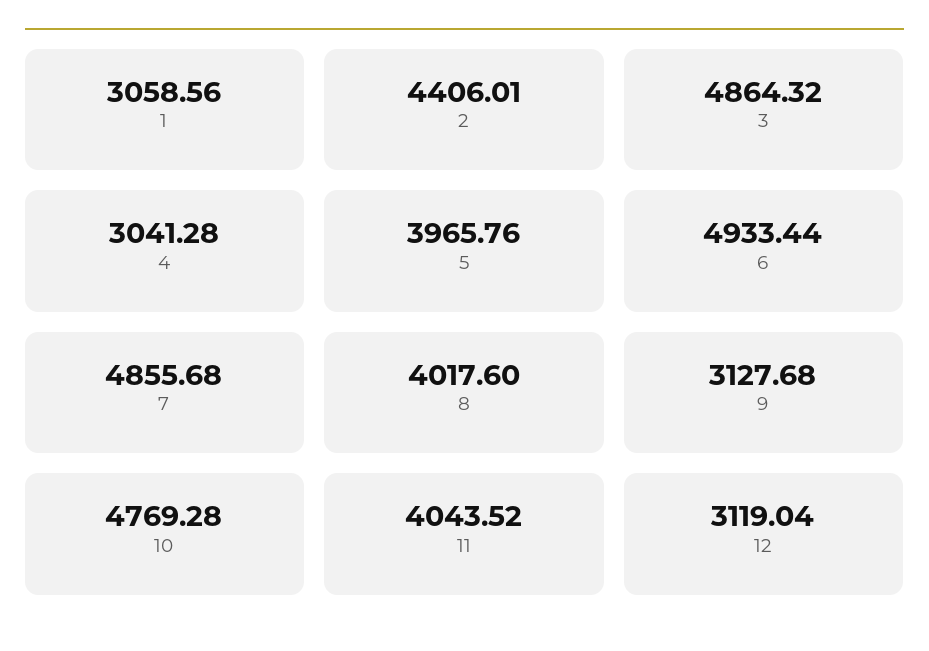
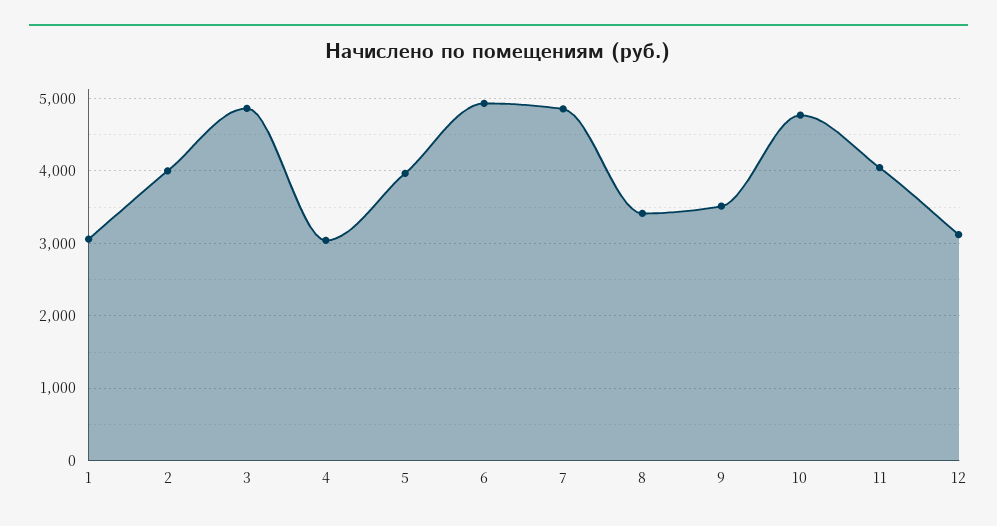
2: 4406.01 -> 4000
8: 4017.6 -> 3400
9: 3127.68 -> 3500

